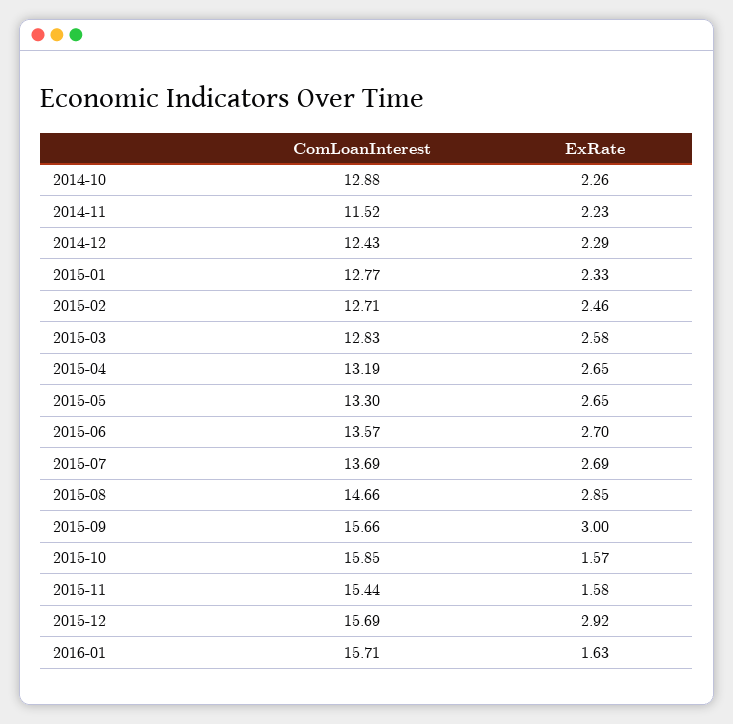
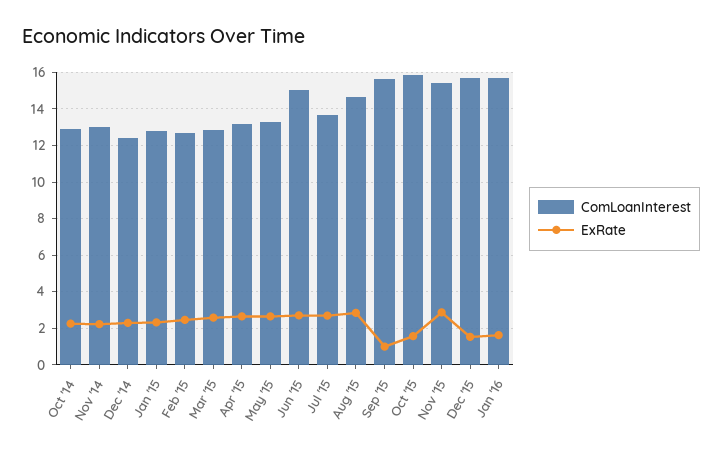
ComLoanInterest, 2014-11: 11.52 -> 13
ComLoanInterest, 2015-06: 13.57 -> 15
ExRate, 2015-09: 3 -> 1
ExRate, 2015-11: 1.58 -> 3
ExRate, 2015-12: 2.92 -> 1.5

